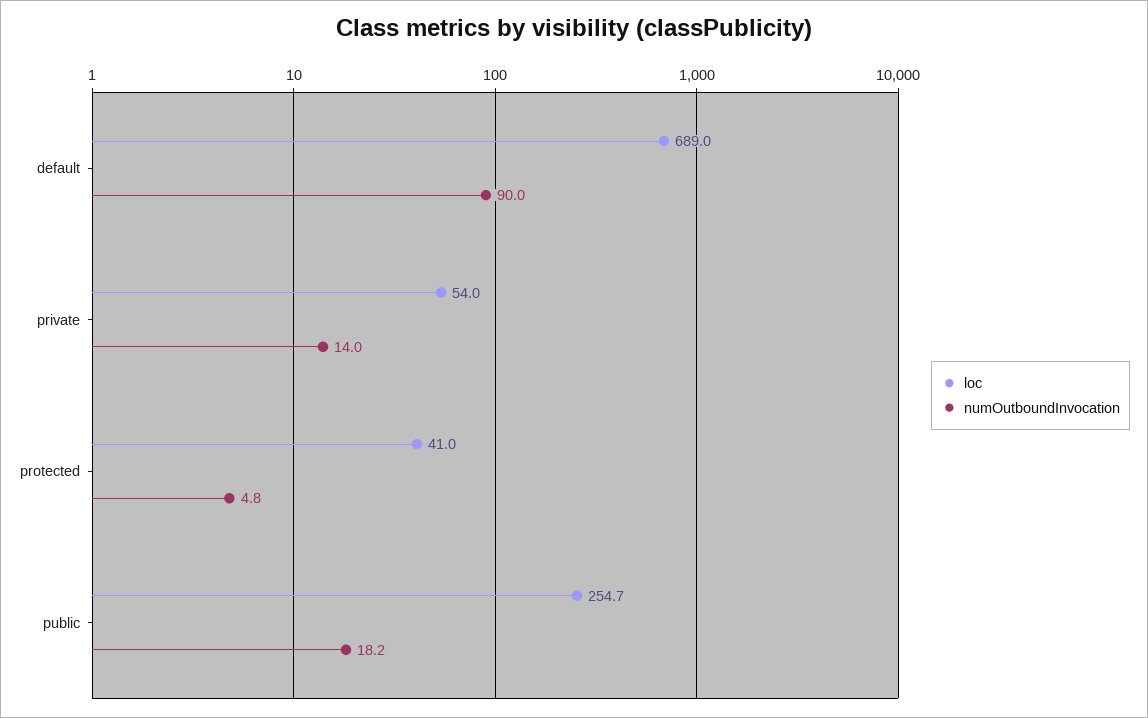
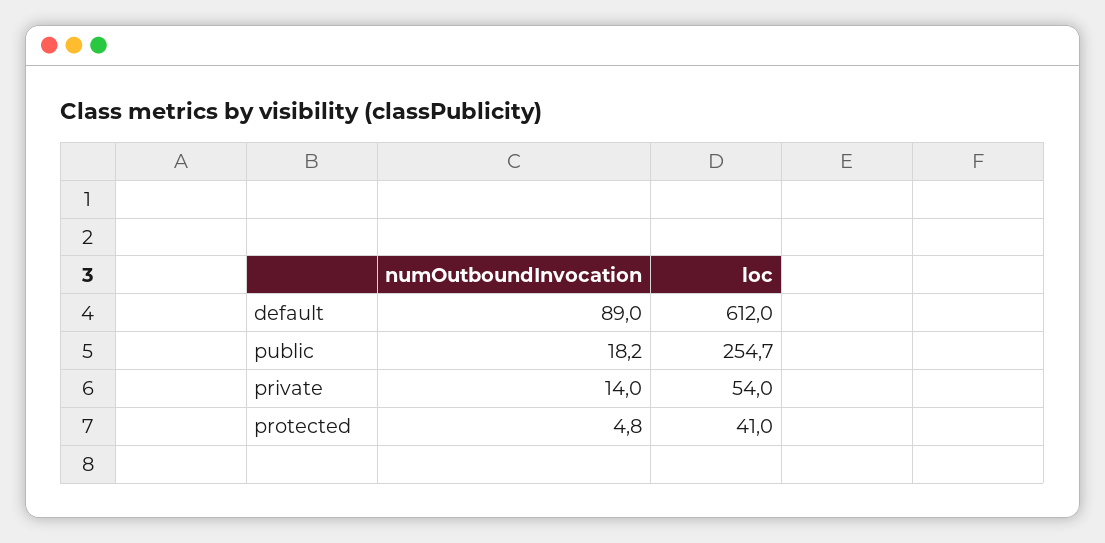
loc, default: 689 -> 612
numOutboundInvocation, default: 90 -> 89

